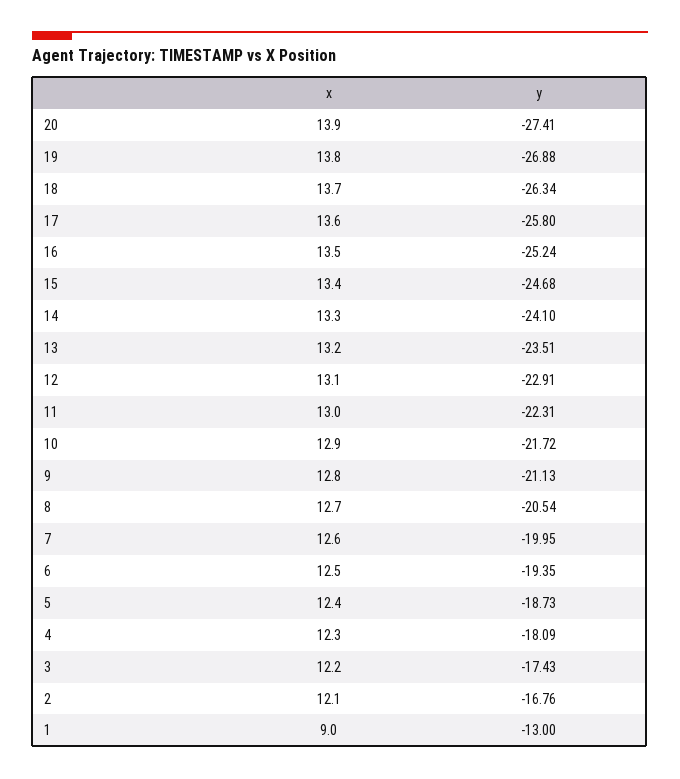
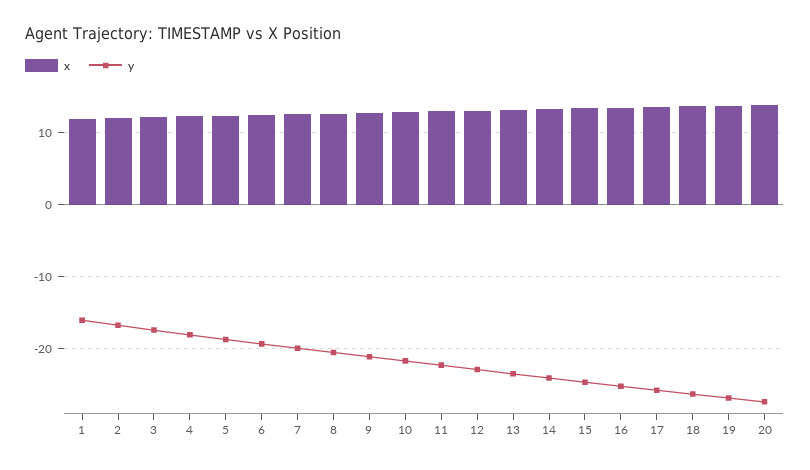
x, 1: 9 -> 12
y, 1: -13 -> -16

